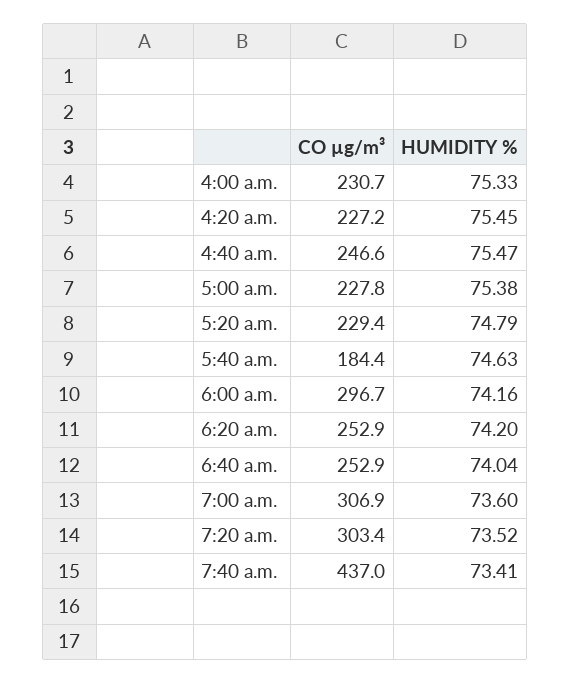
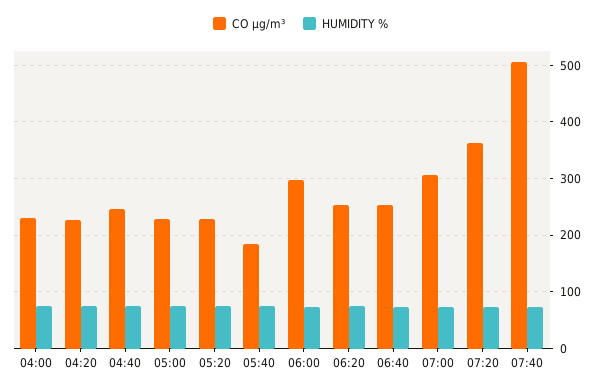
CO µg/m³, 7:20 a.m.: 303.4 -> 360
CO µg/m³, 7:40 a.m.: 437 -> 500

